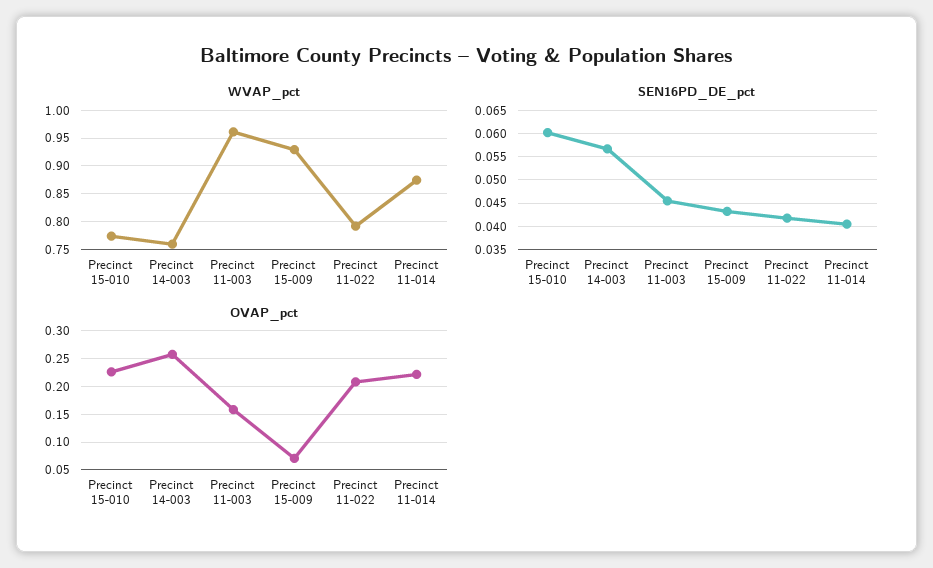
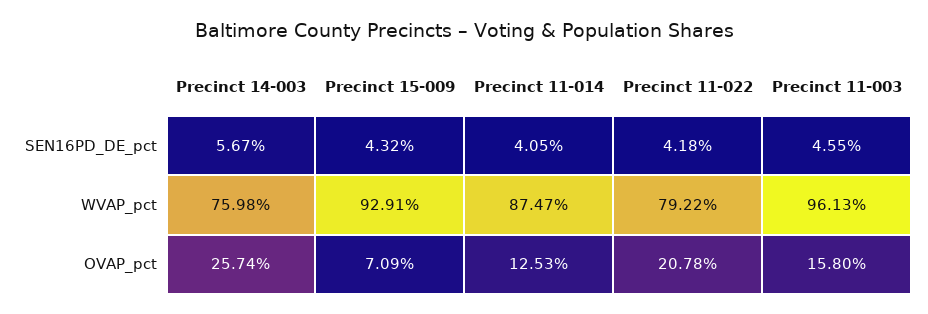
WVAP_pct, Precinct 15-010: 0.775 -> none
SEN16PD_DE_pct, Precinct 15-010: 0.06 -> none
OVAP_pct, Precinct 15-010: 0.225 -> none
OVAP_pct, Precinct 11-014: 0.225 -> 0.1253

